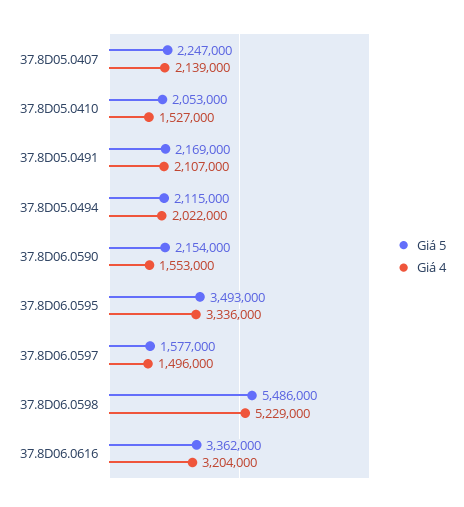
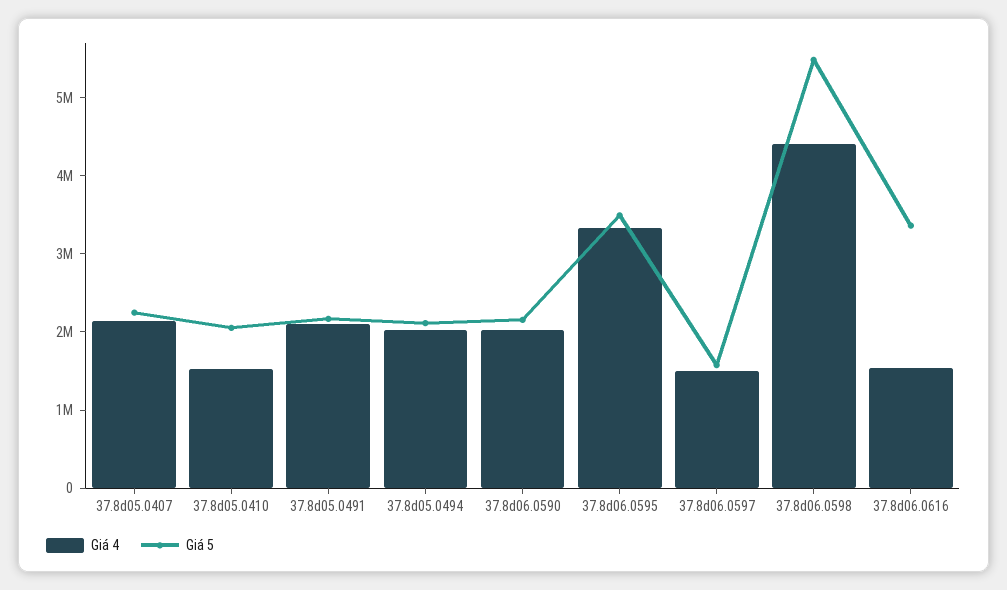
Giá 4, 37.8D06.0590: 1553000 -> 2000000
Giá 4, 37.8D06.0598: 5229000 -> 4400000
Giá 4, 37.8D06.0616: 3204000 -> 1600000

